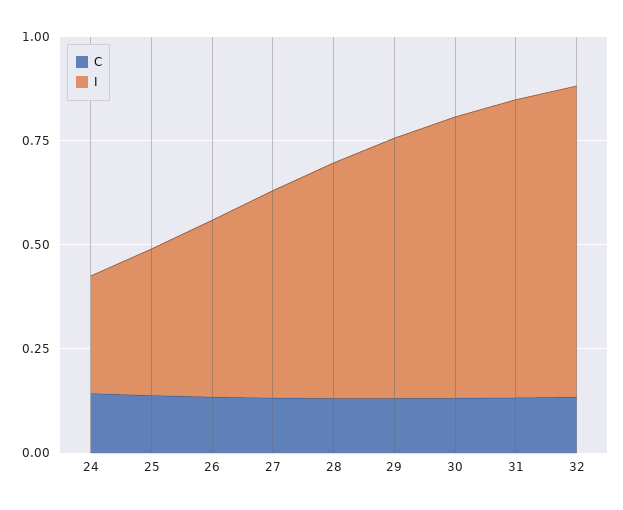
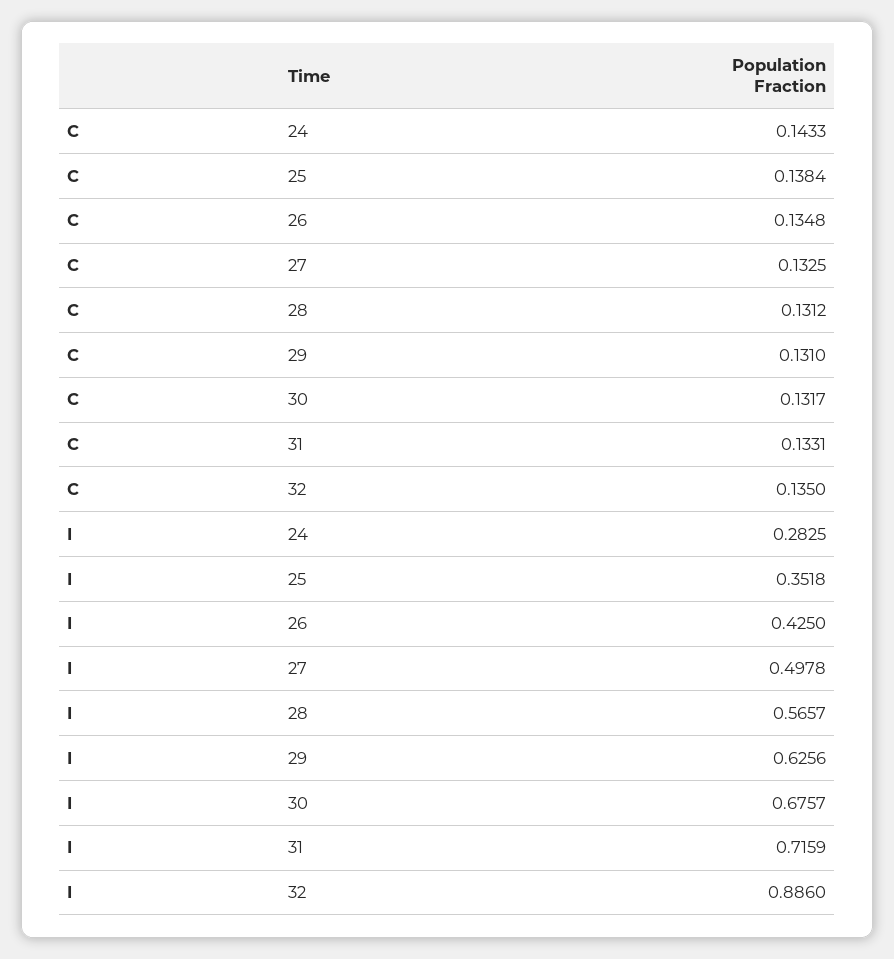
I, 32: 0.75 -> 0.886

